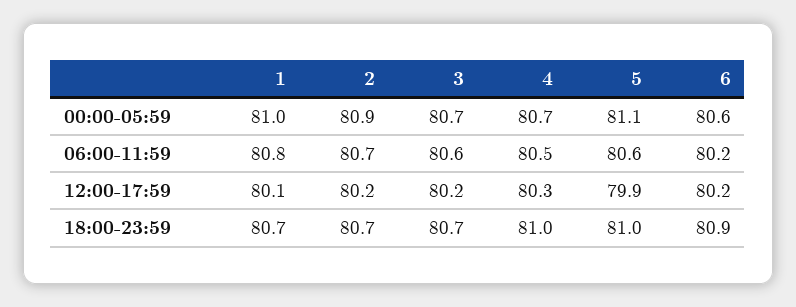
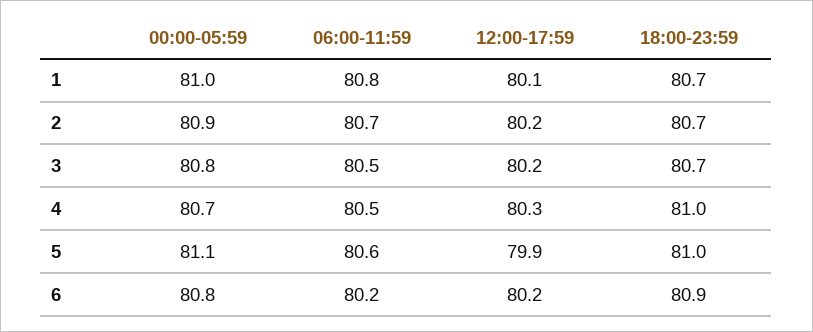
3, 00:00-05:59: 80.7 -> 80.8
6, 00:00-05:59: 80.6 -> 80.8
3, 06:00-11:59: 80.6 -> 80.5

